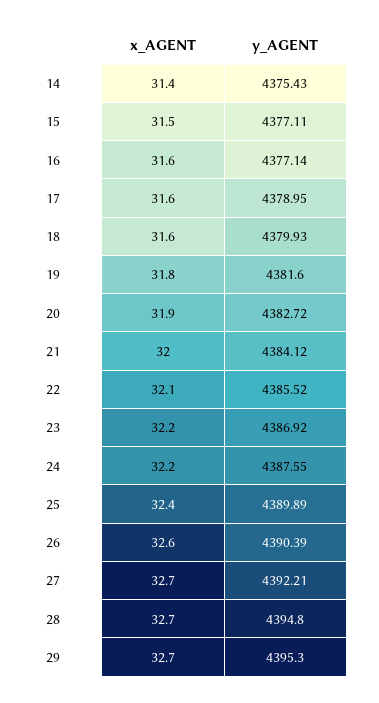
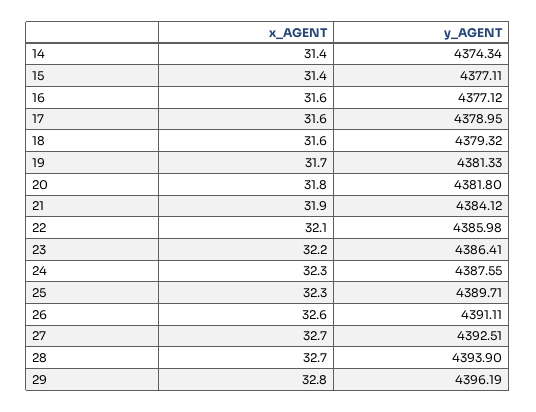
y_AGENT, 14: 4375.43 -> 4374.34
x_AGENT, 15: 31.5 -> 31.4
y_AGENT, 16: 4377.14 -> 4377.12
y_AGENT, 18: 4379.93 -> 4379.32
x_AGENT, 19: 31.8 -> 31.7
y_AGENT, 19: 4381.6 -> 4381.33
x_AGENT, 20: 31.9 -> 31.8
y_AGENT, 20: 4382.72 -> 4381.8
x_AGENT, 21: 32 -> 31.9
y_AGENT, 22: 4385.52 -> 4385.98
y_AGENT, 23: 4386.92 -> 4386.41
x_AGENT, 24: 32.2 -> 32.3
x_AGENT, 25: 32.4 -> 32.3
y_AGENT, 25: 4389.89 -> 4389.71
y_AGENT, 26: 4390.39 -> 4391.11
y_AGENT, 27: 4392.21 -> 4392.51
y_AGENT, 28: 4394.8 -> 4393.9
x_AGENT, 29: 32.7 -> 32.8
y_AGENT, 29: 4395.3 -> 4396.19

